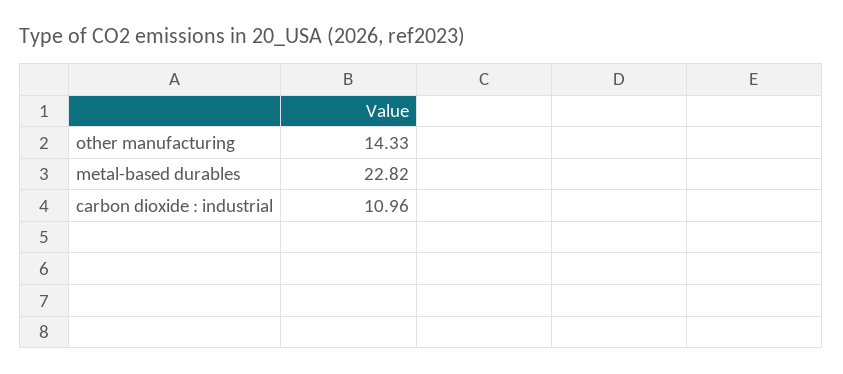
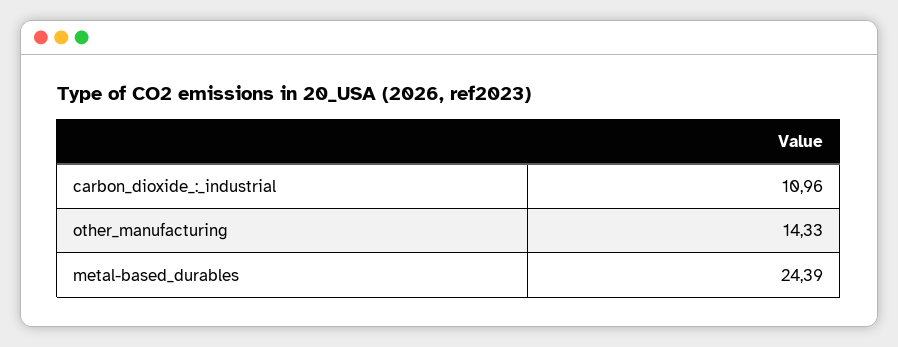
metal-based durables: 22.82 -> 24.39

